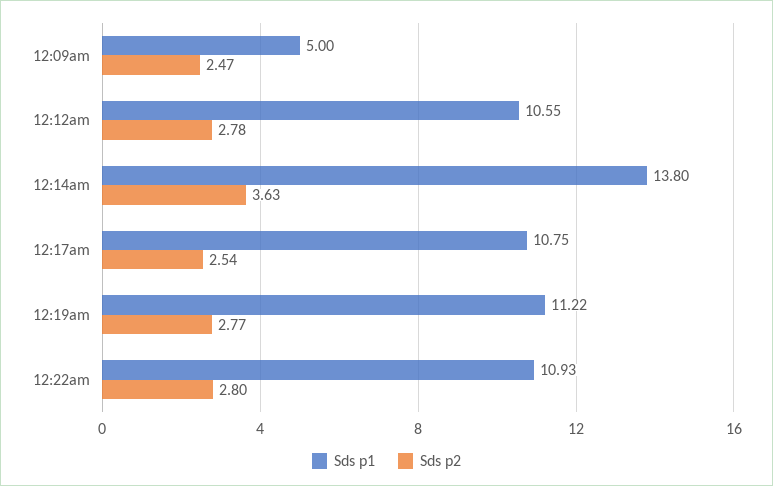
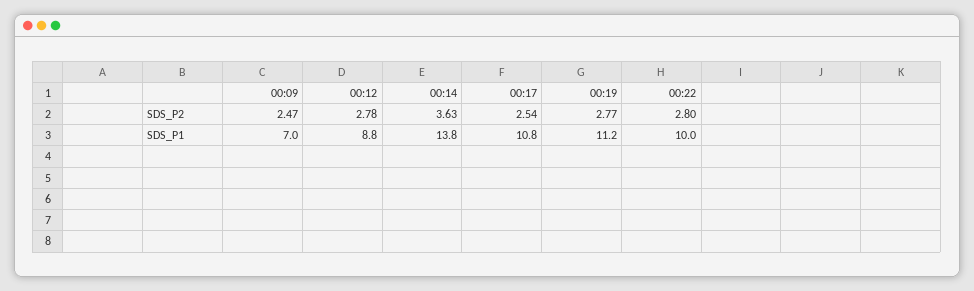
Sds p1, 12:09am: 5 -> 7
Sds p1, 12:12am: 10.55 -> 8.8
Sds p1, 12:22am: 10.93 -> 10

